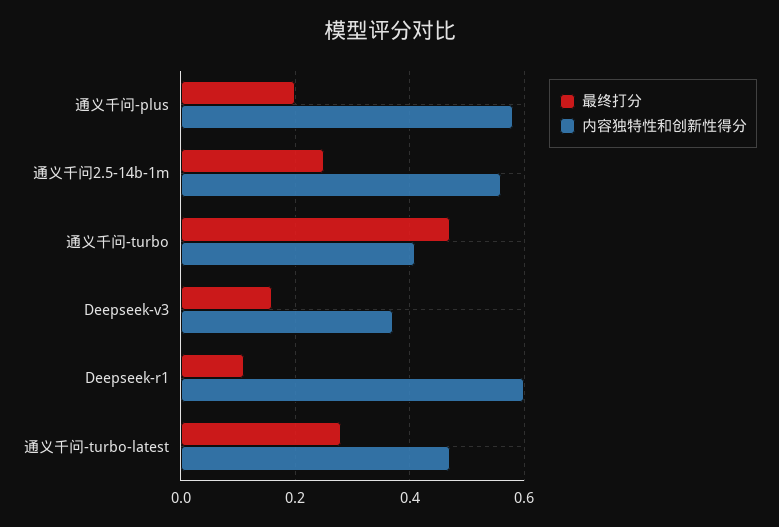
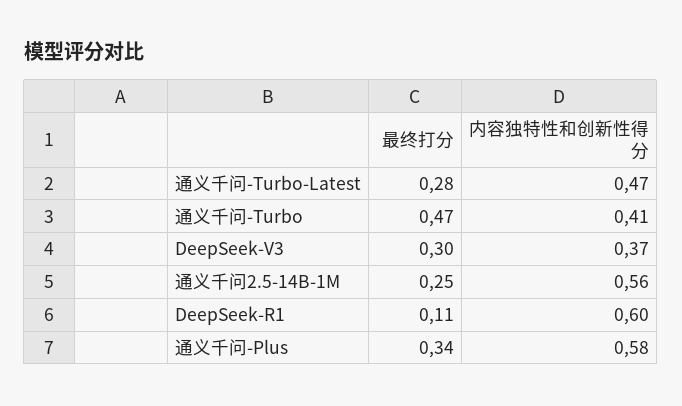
最终打分, 通义千问-plus: 0.2 -> 0.34
最终打分, Deepseek-v3: 0.15 -> 0.3

